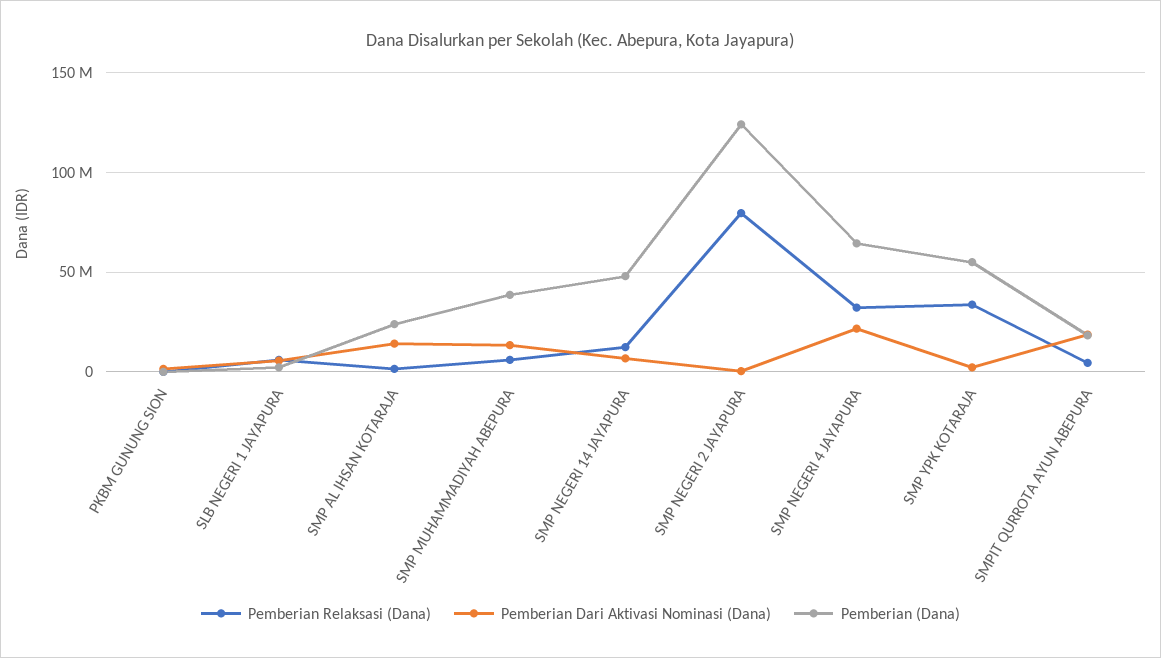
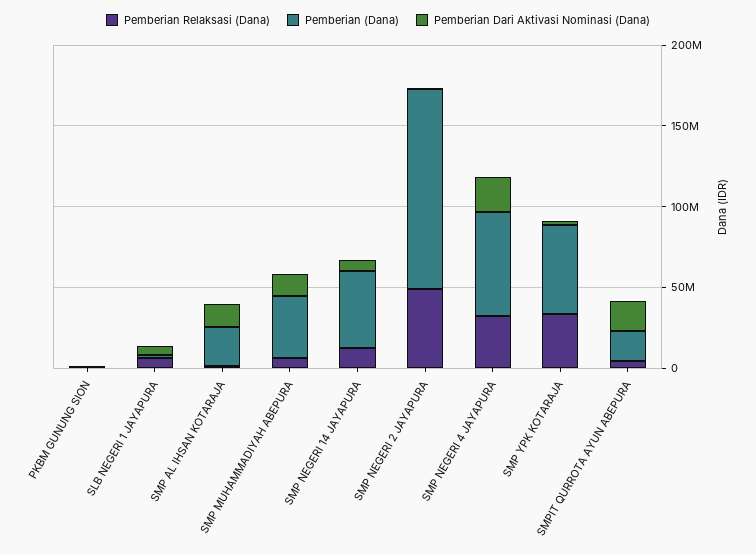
Pemberian Relaksasi (Dana), SMP NEGERI 2 JAYAPURA: 80000000 -> 50000000

